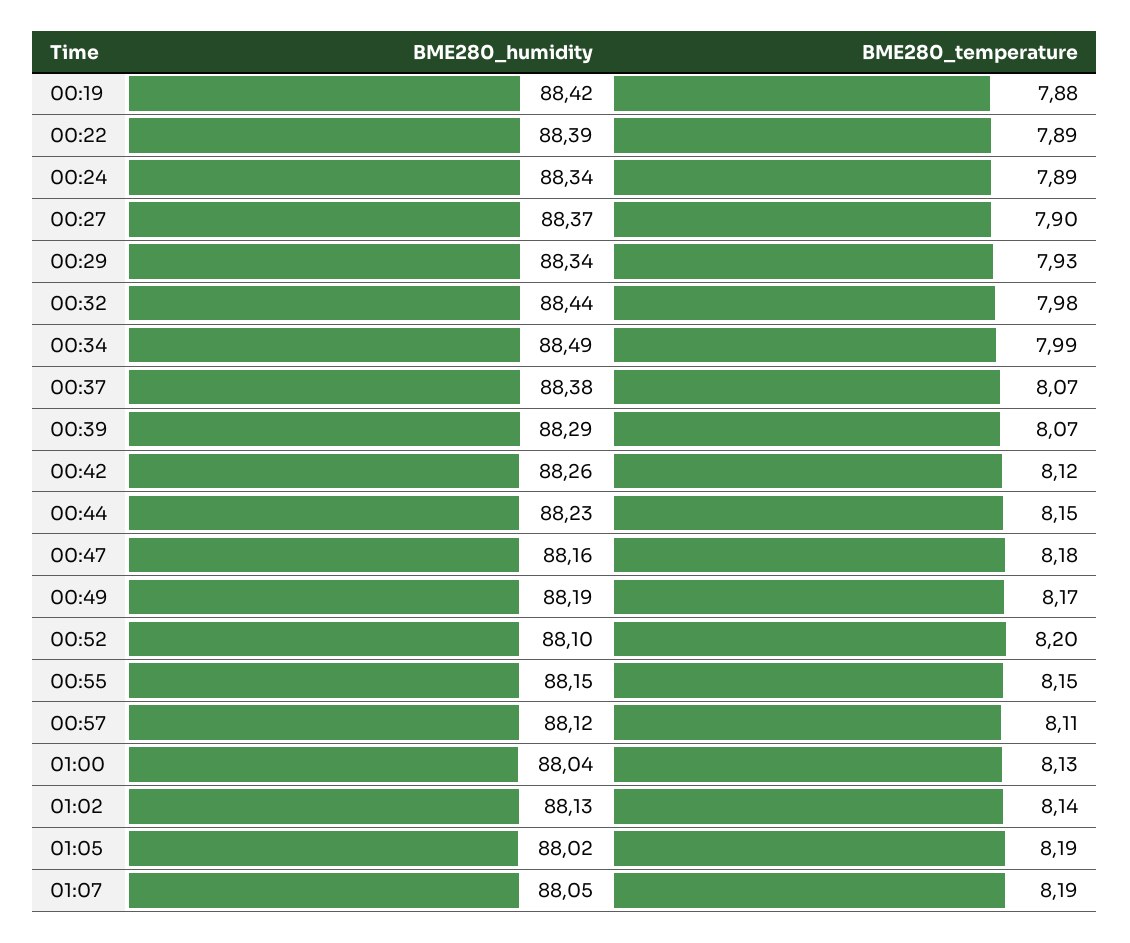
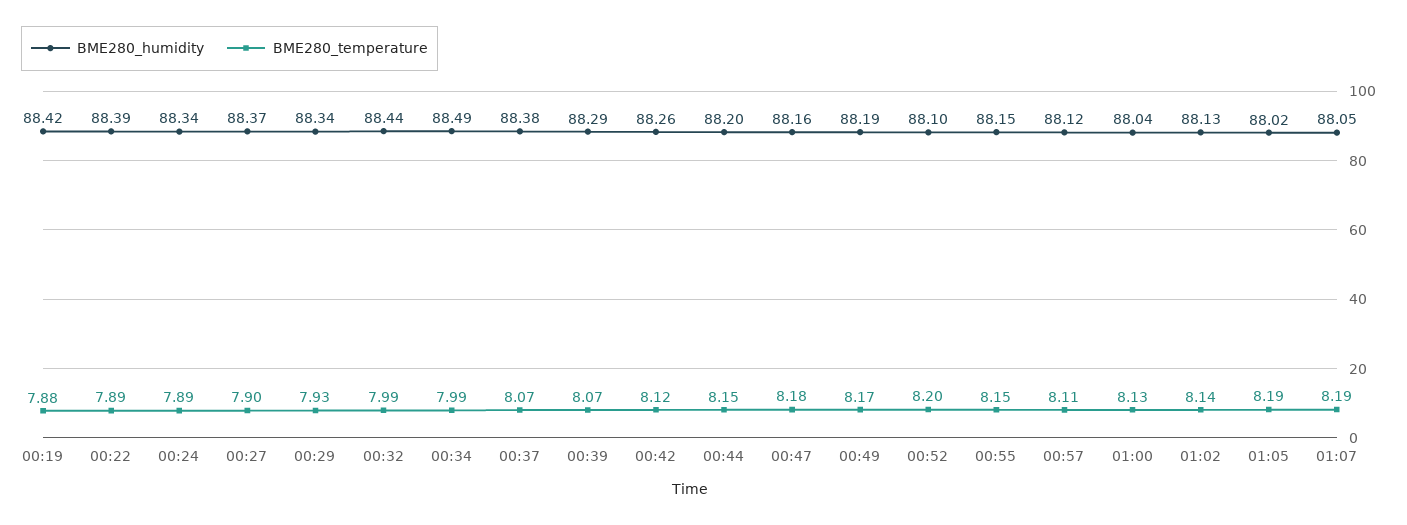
BME280_temperature, 00:32: 7.98 -> 7.99
BME280_humidity, 00:44: 88.23 -> 88.2

